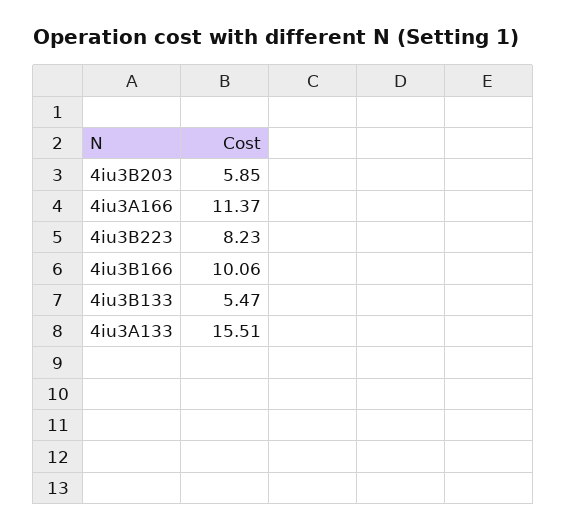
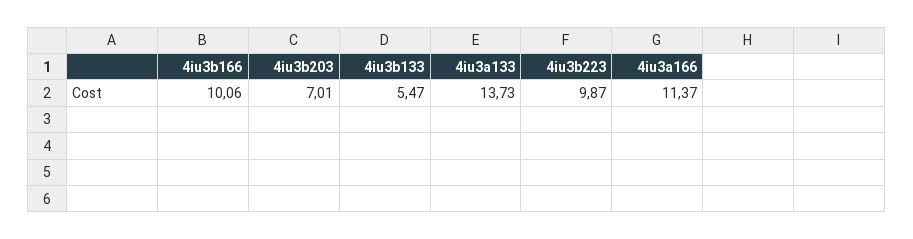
4iu3B203: 5.85 -> 7.01
4iu3B223: 8.23 -> 9.87
4iu3A133: 15.51 -> 13.73

